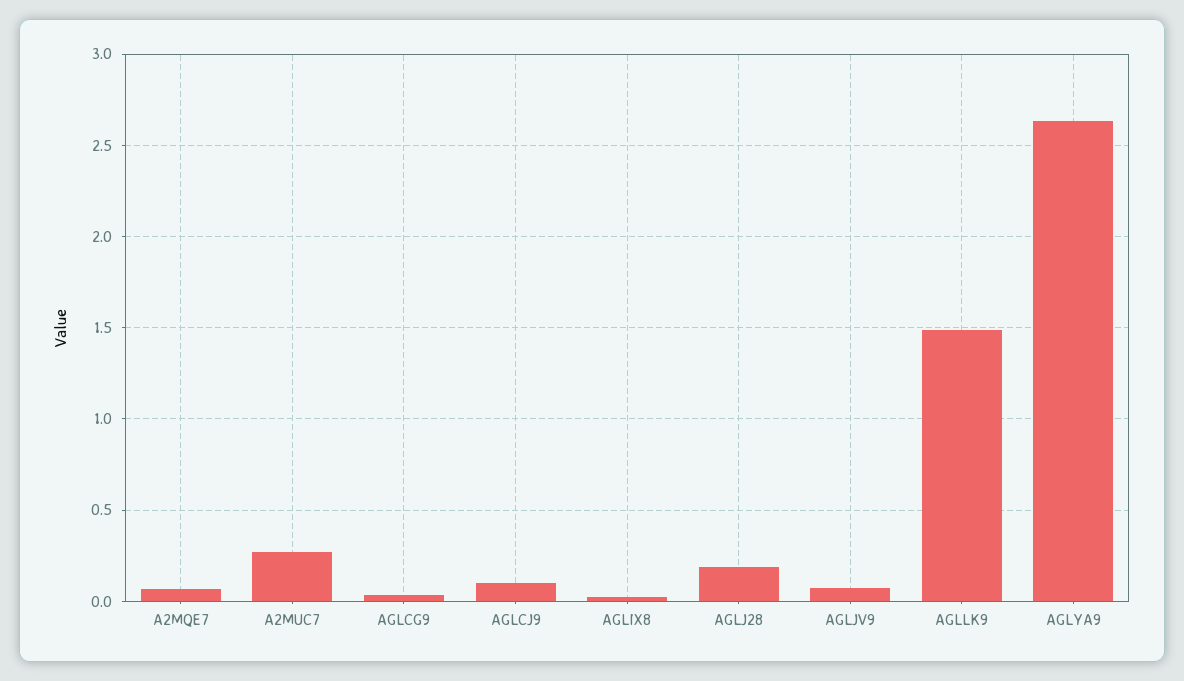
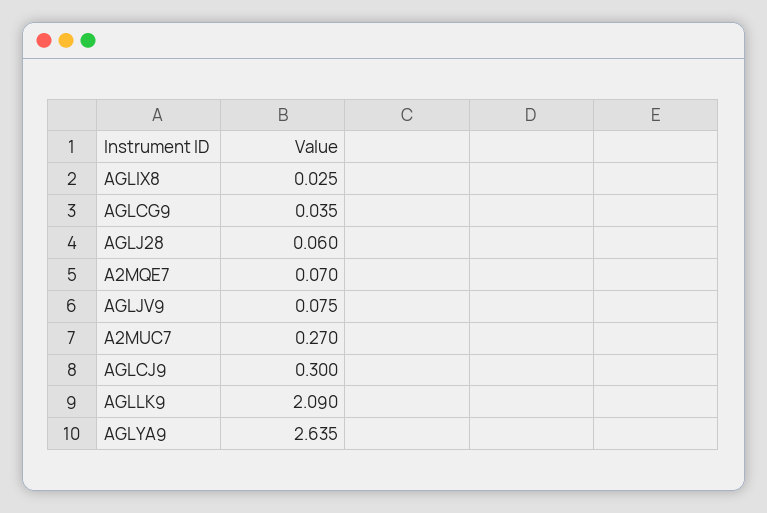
AGLCJ9: 0.1 -> 0.3
AGLJ28: 0.2 -> 0.06
AGLLK9: 1.5 -> 2.09

